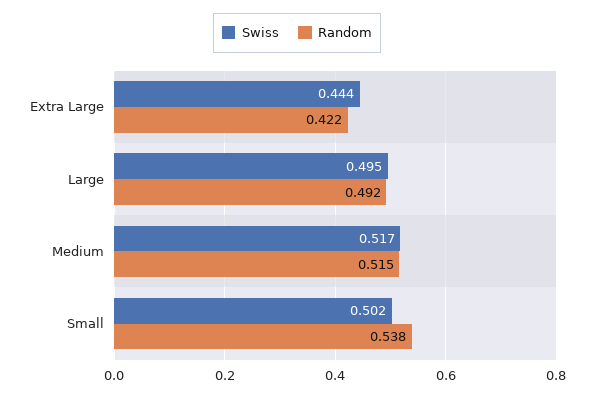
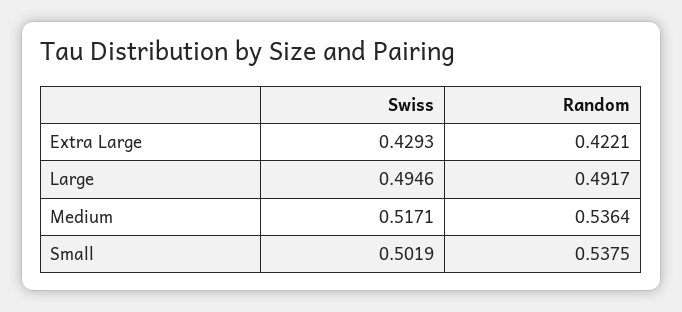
Swiss, Extra Large: 0.444 -> 0.4293
Random, Medium: 0.515 -> 0.5364

